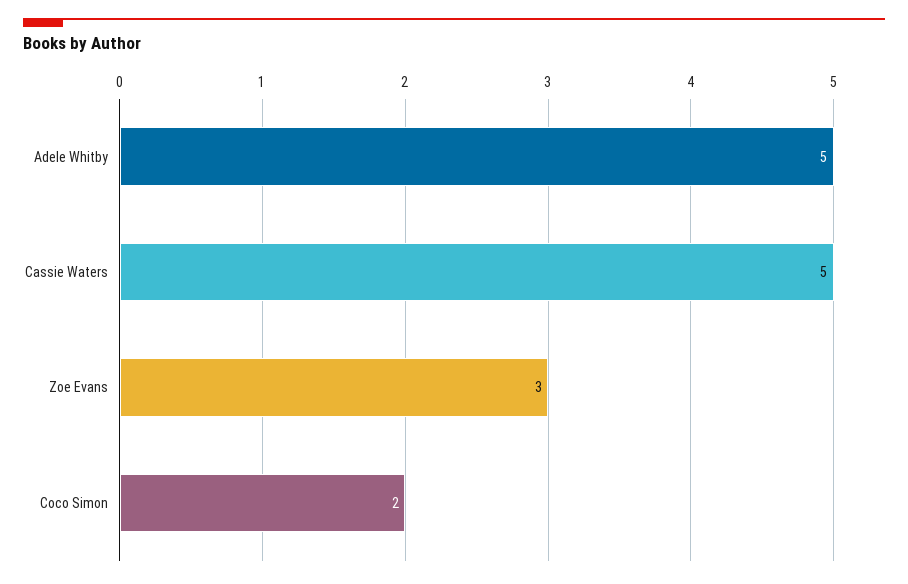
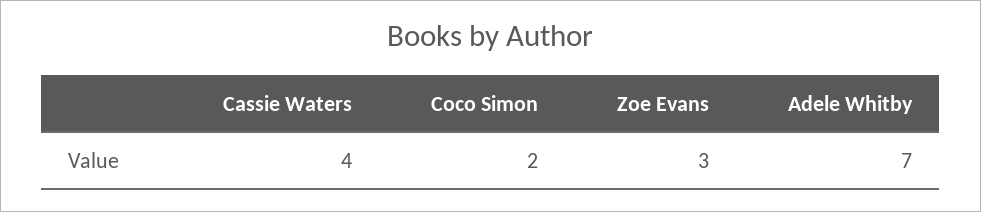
Adele Whitby: 5 -> 7
Cassie Waters: 5 -> 4

